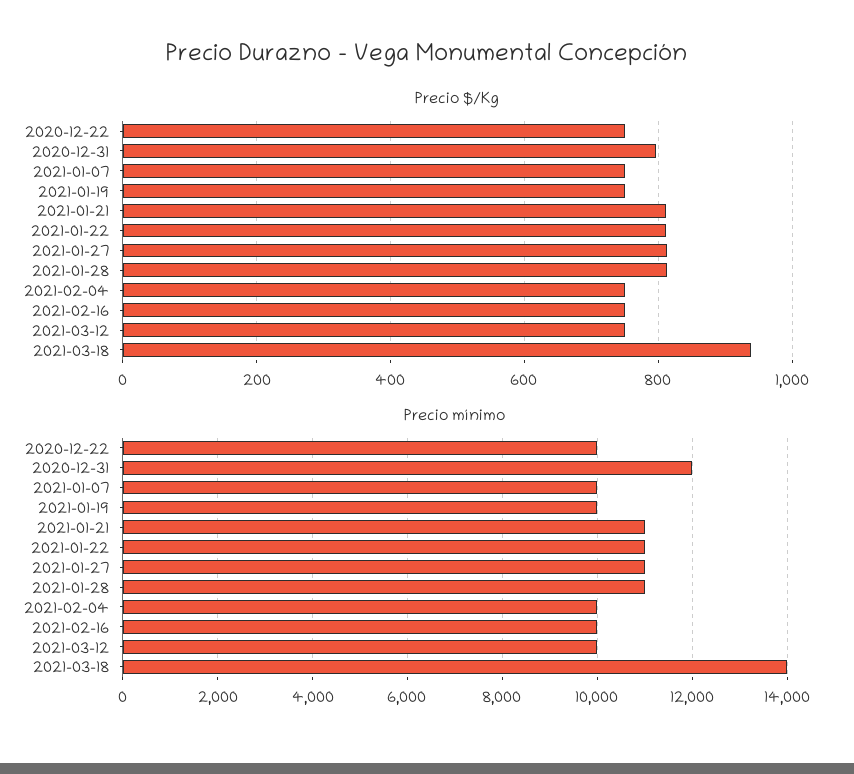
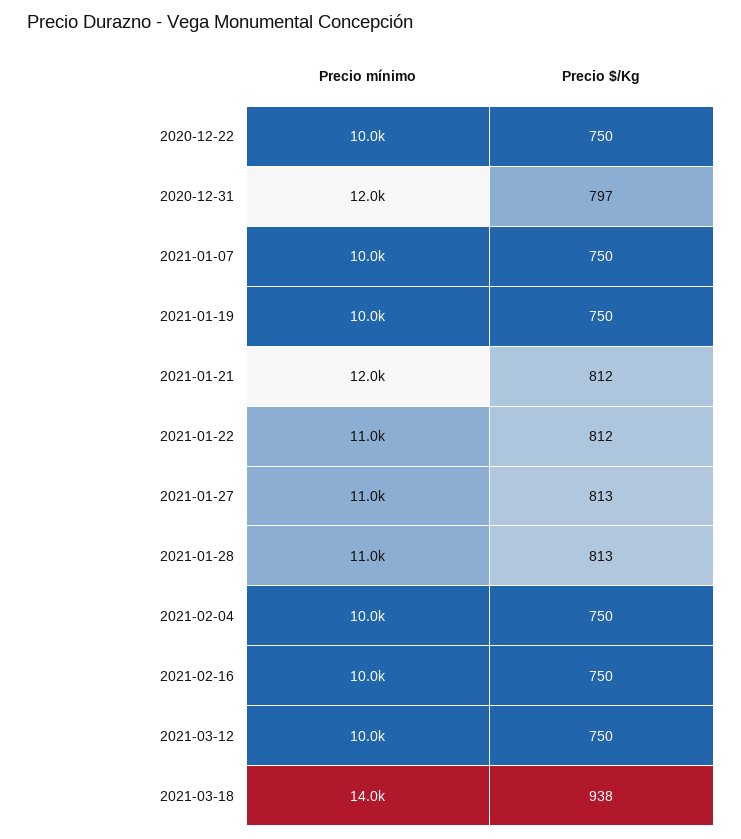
Precio mínimo, 2021-01-21: 11000 -> 12000

